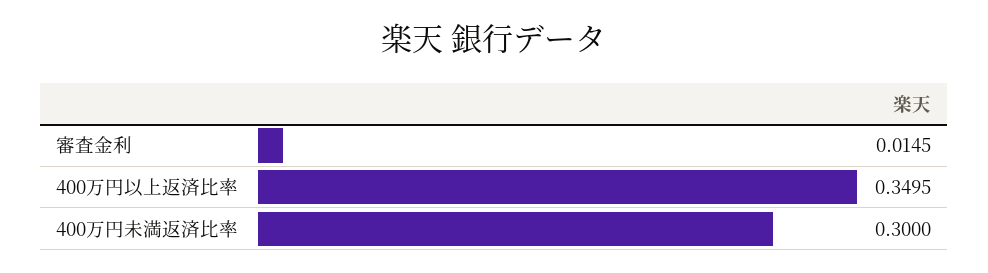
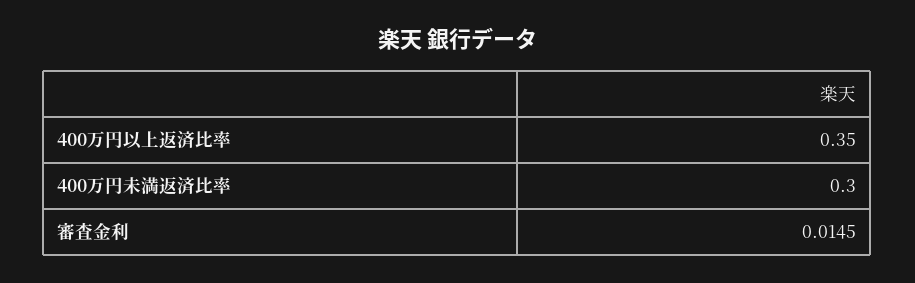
400万円以上返済比率: 0.3495 -> 0.35

